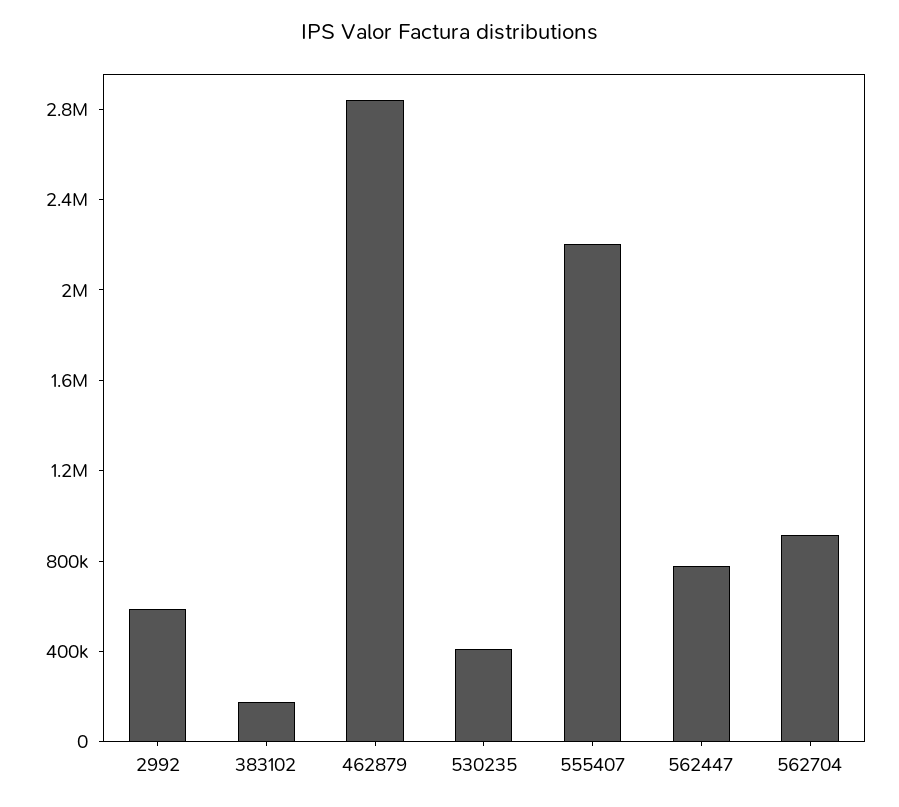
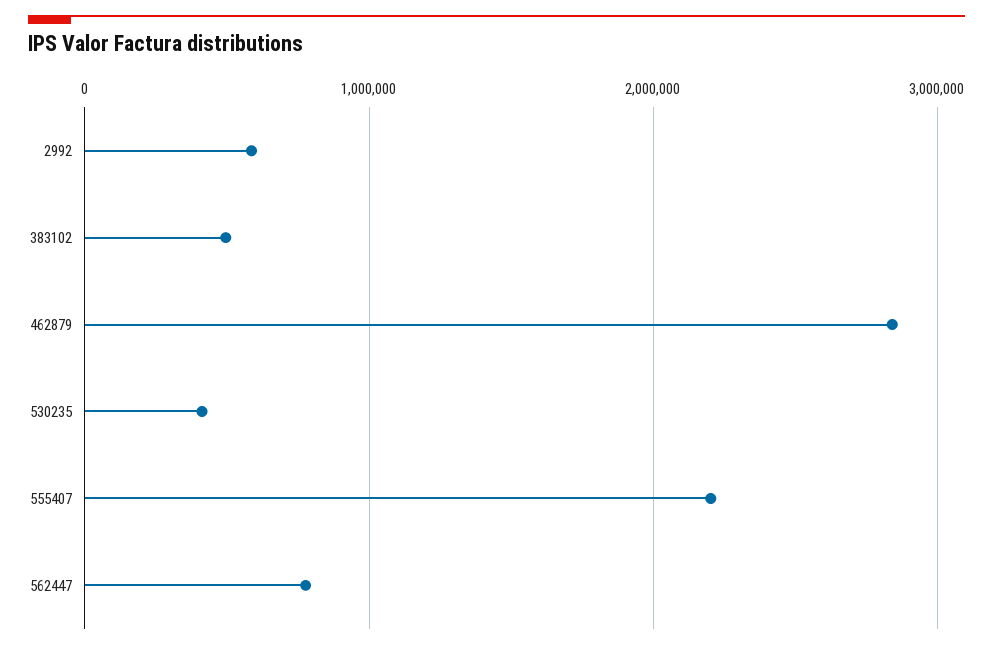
383102: 200000 -> 500000
562704: 900000 -> none

